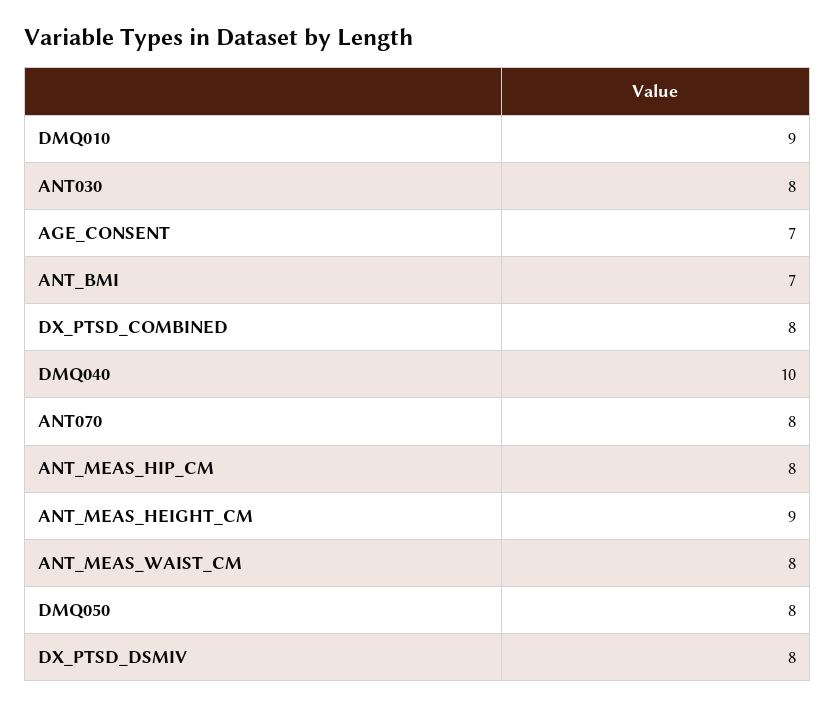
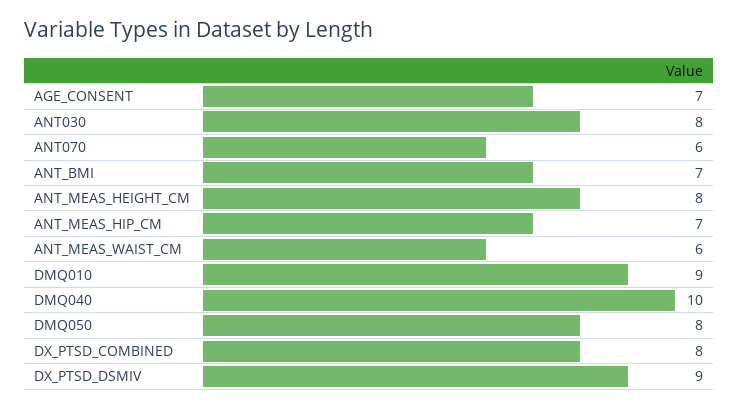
ANT070: 8 -> 6
ANT_MEAS_HIP_CM: 8 -> 7
ANT_MEAS_HEIGHT_CM: 9 -> 8
ANT_MEAS_WAIST_CM: 8 -> 6
DX_PTSD_DSMIV: 8 -> 9

